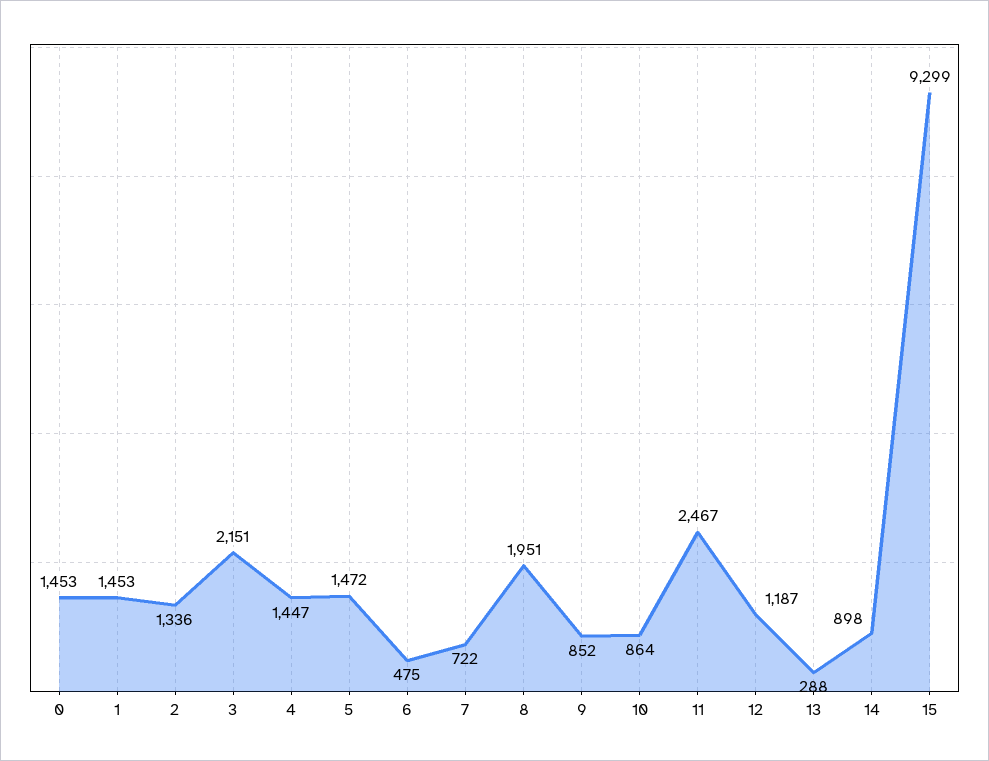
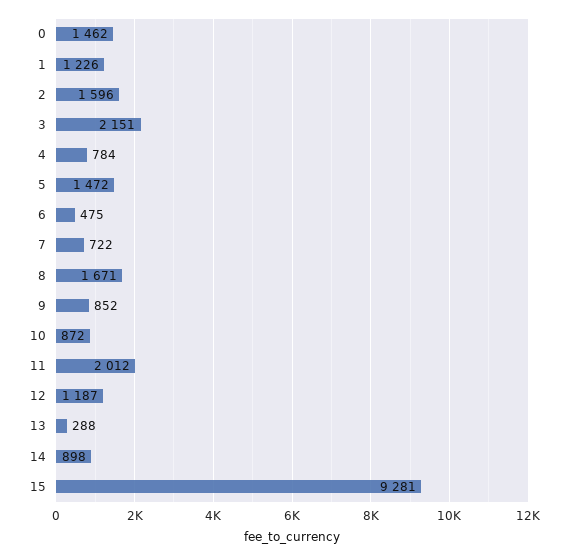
0: 1453 -> 1462
1: 1453 -> 1226
2: 1336 -> 1596
4: 1447 -> 784
8: 1951 -> 1671
10: 864 -> 872
11: 2467 -> 2012
15: 9299 -> 9281

